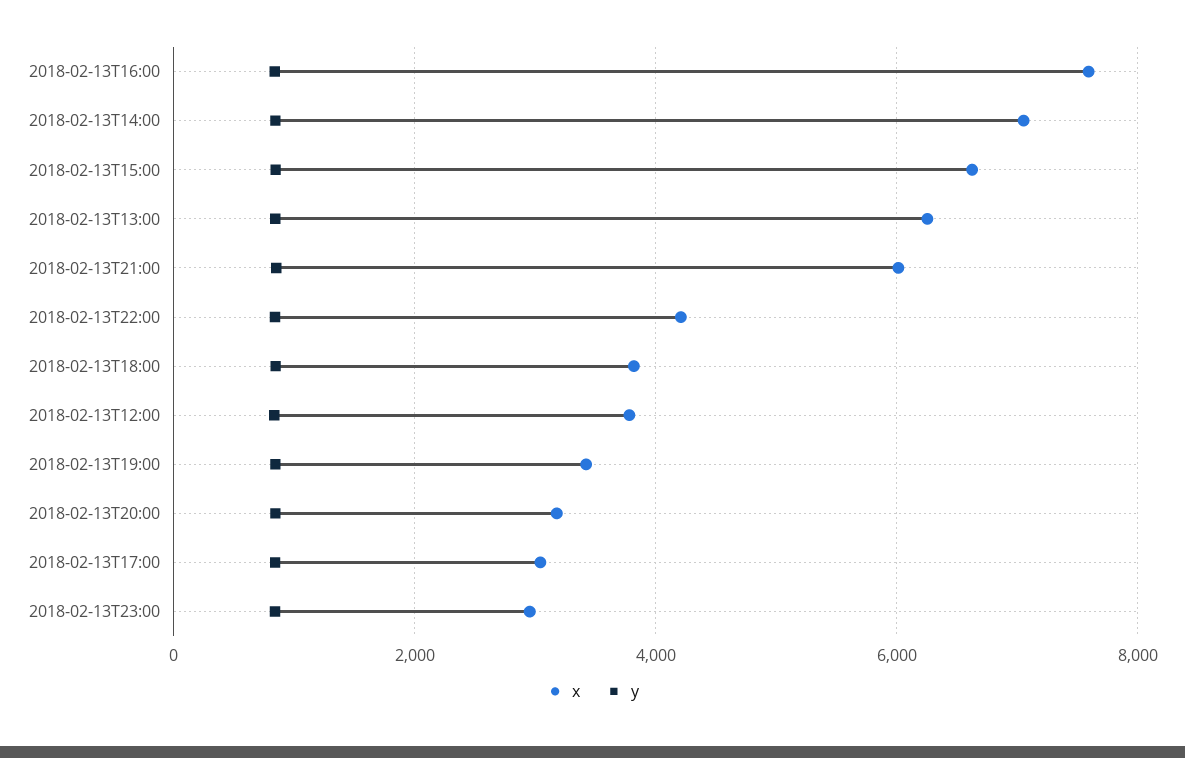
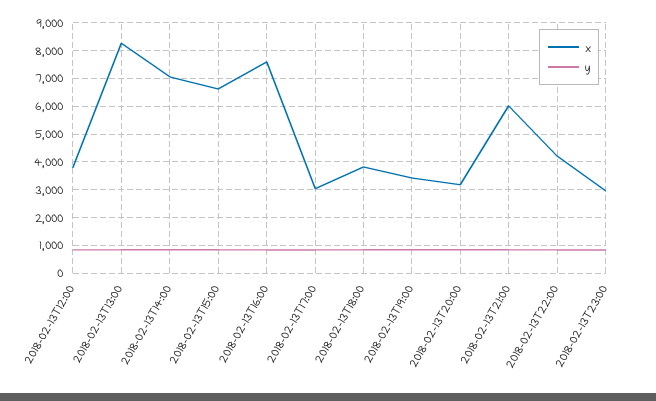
x, 2018-02-13T13:00: 6200 -> 8250

